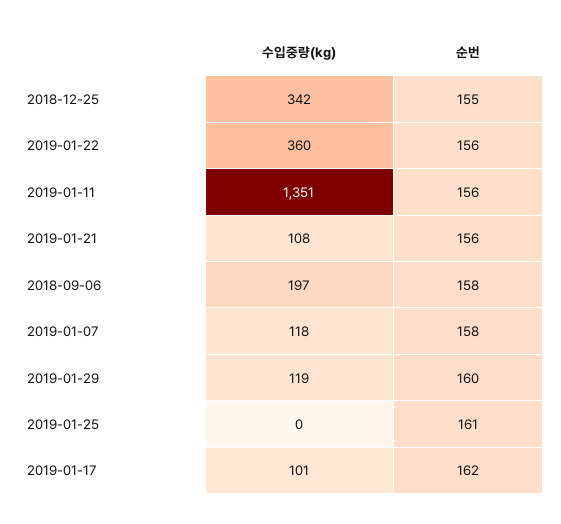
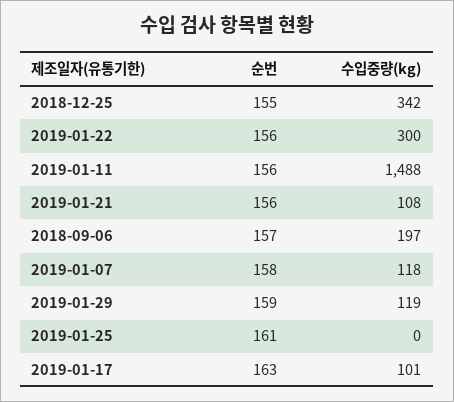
수입중량(kg), 2019-01-22: 360 -> 300
수입중량(kg), 2019-01-11: 1351 -> 1488
순번, 2018-09-06: 158 -> 157
순번, 2019-01-29: 160 -> 159
순번, 2019-01-17: 162 -> 163

